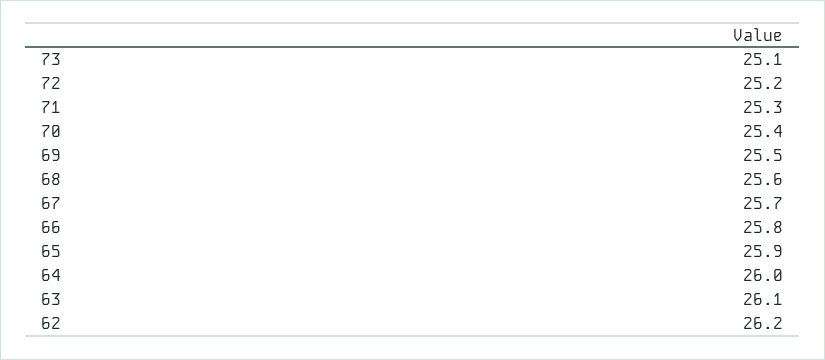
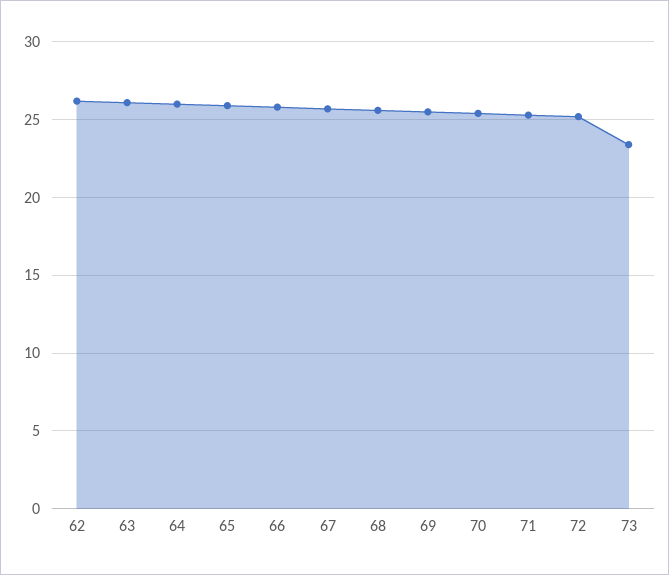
73: 25.1 -> 23.5

